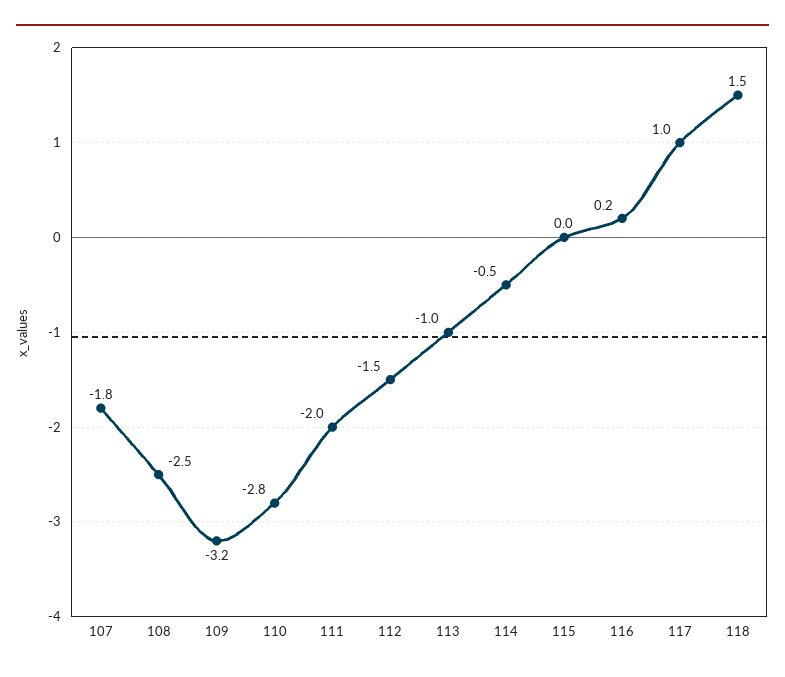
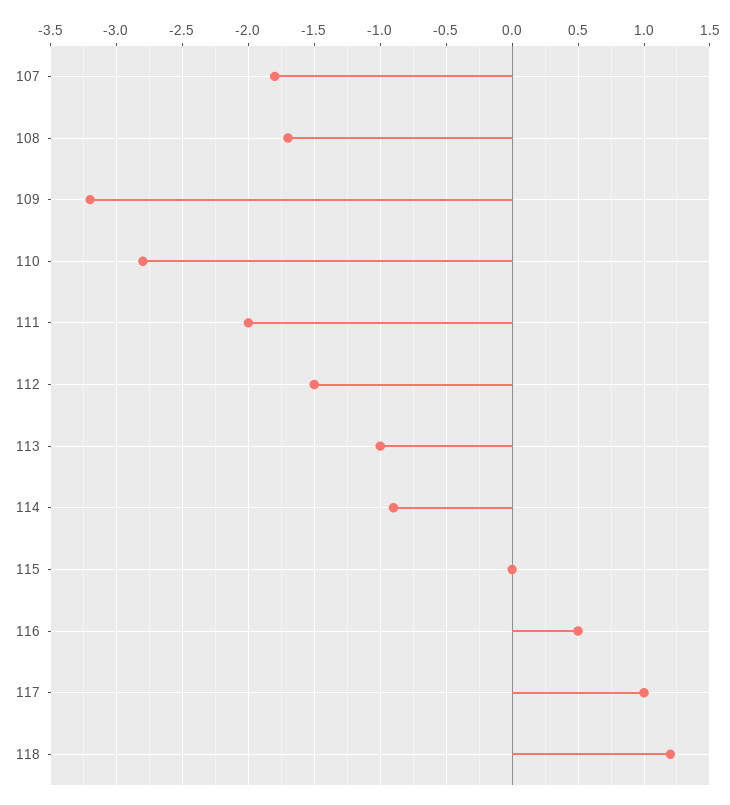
108: -2.5 -> -1.7
114: -0.5 -> -0.9
116: 0.2 -> 0.5
118: 1.5 -> 1.2

